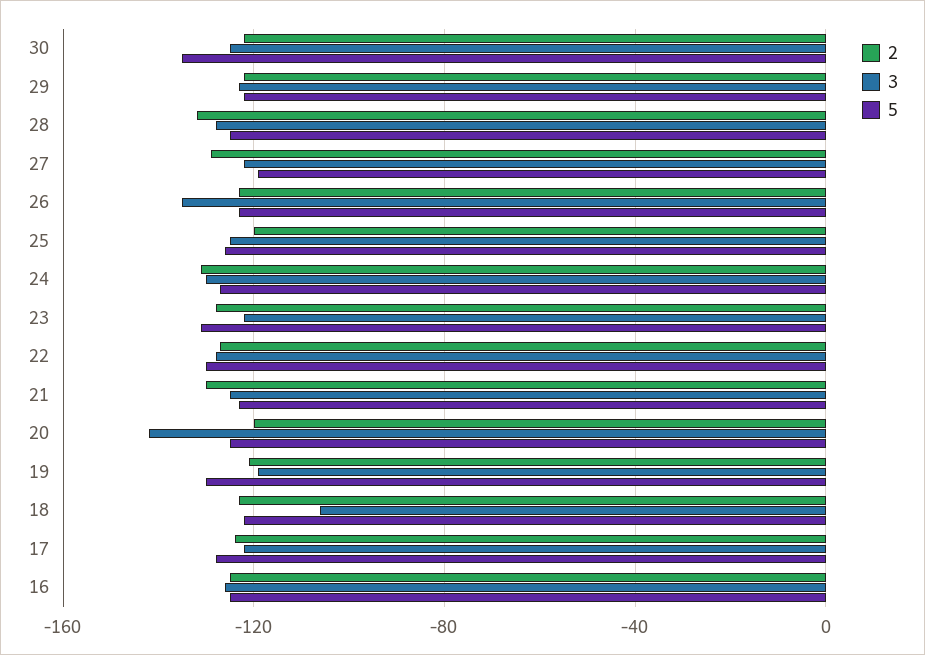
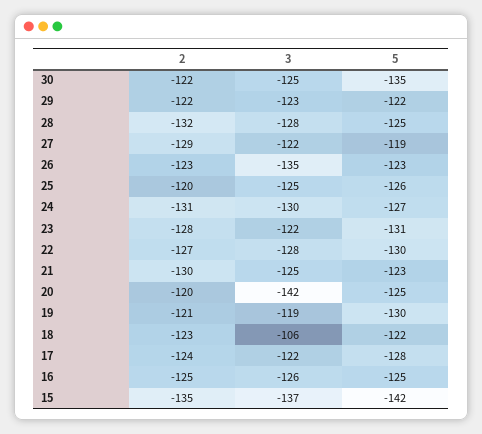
2, 15: none -> -135
3, 15: none -> -137
5, 15: none -> -142

